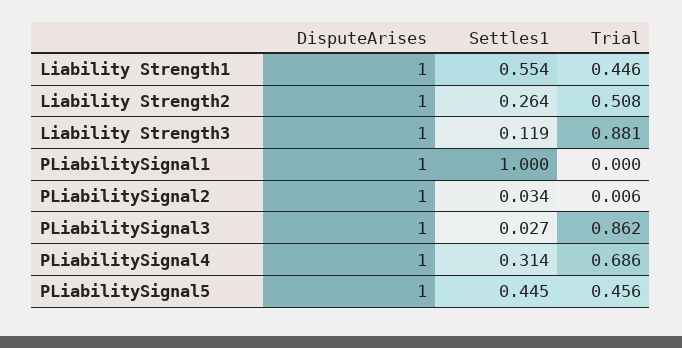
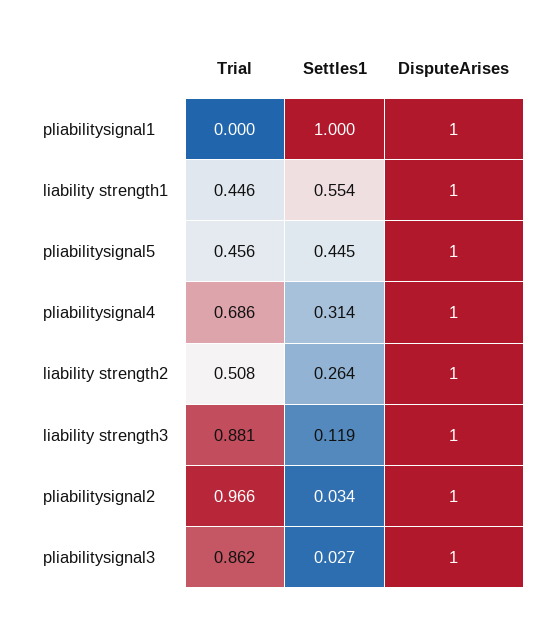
Trial, PLiabilitySignal2: 0.006 -> 0.966

